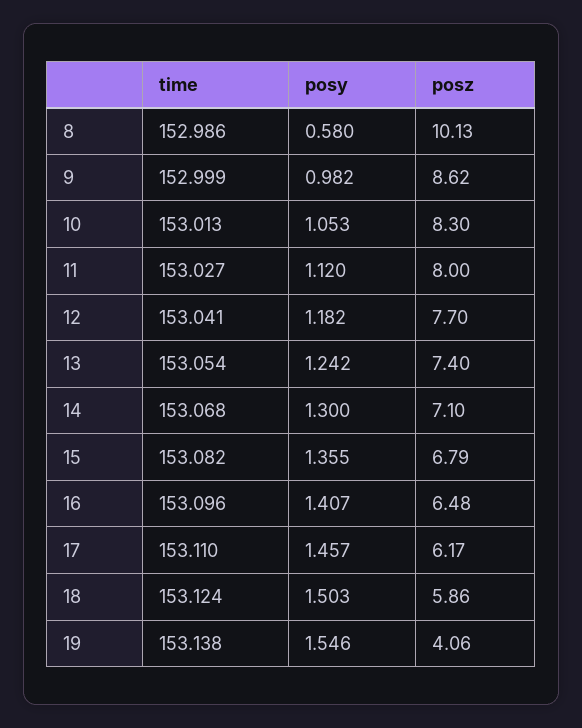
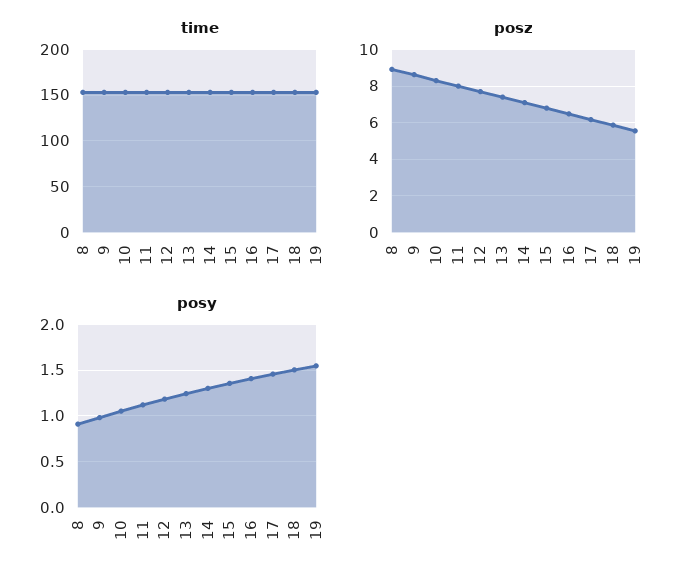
posy, 8: 0.58 -> 0.9
posz, 8: 10.13 -> 9
posz, 19: 4.06 -> 5.5

